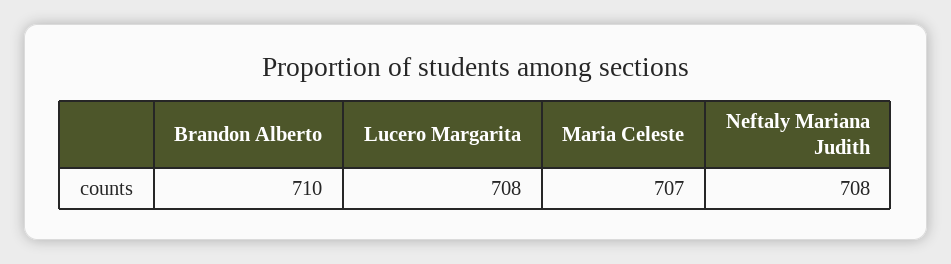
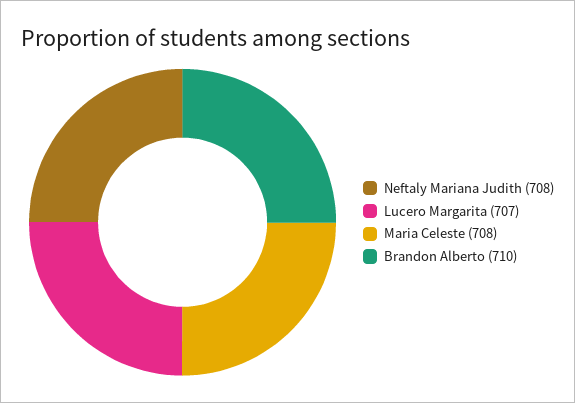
Lucero Margarita: 708 -> 707
Maria Celeste: 707 -> 708

